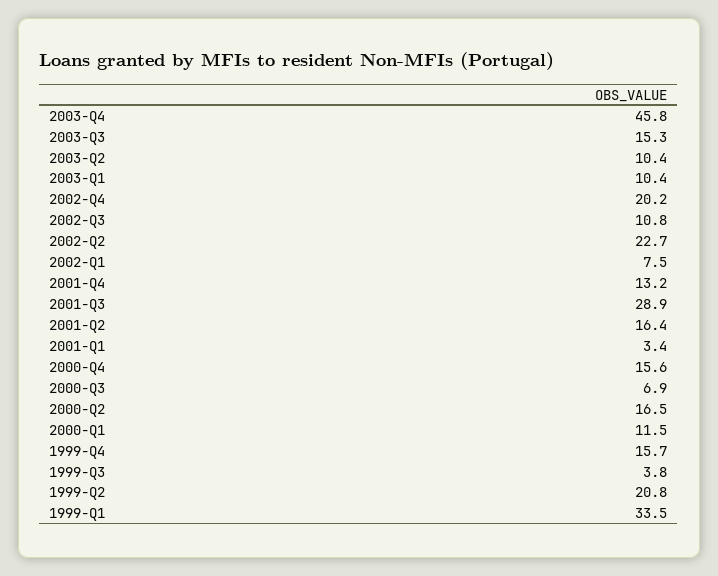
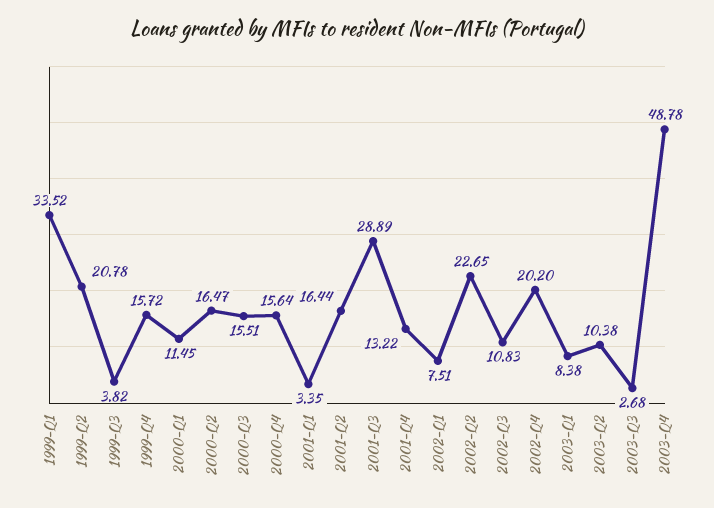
2003-Q4: 45.8 -> 48.78
2003-Q3: 15.3 -> 2.68
2003-Q1: 10.4 -> 8.38
2000-Q3: 6.9 -> 15.51

